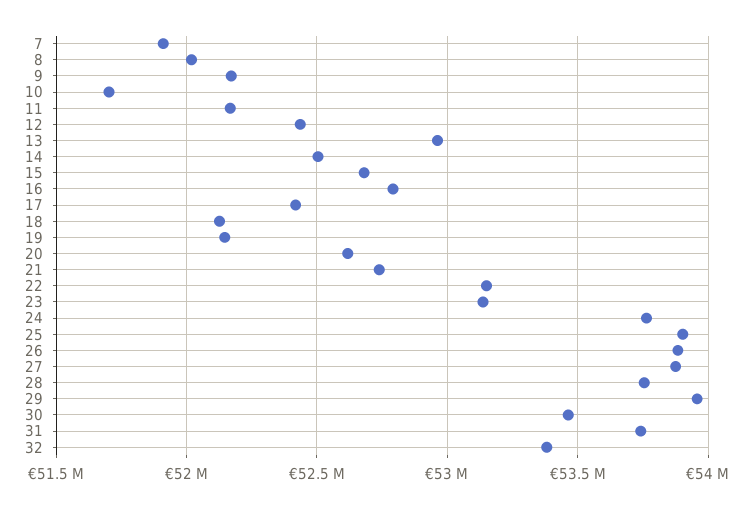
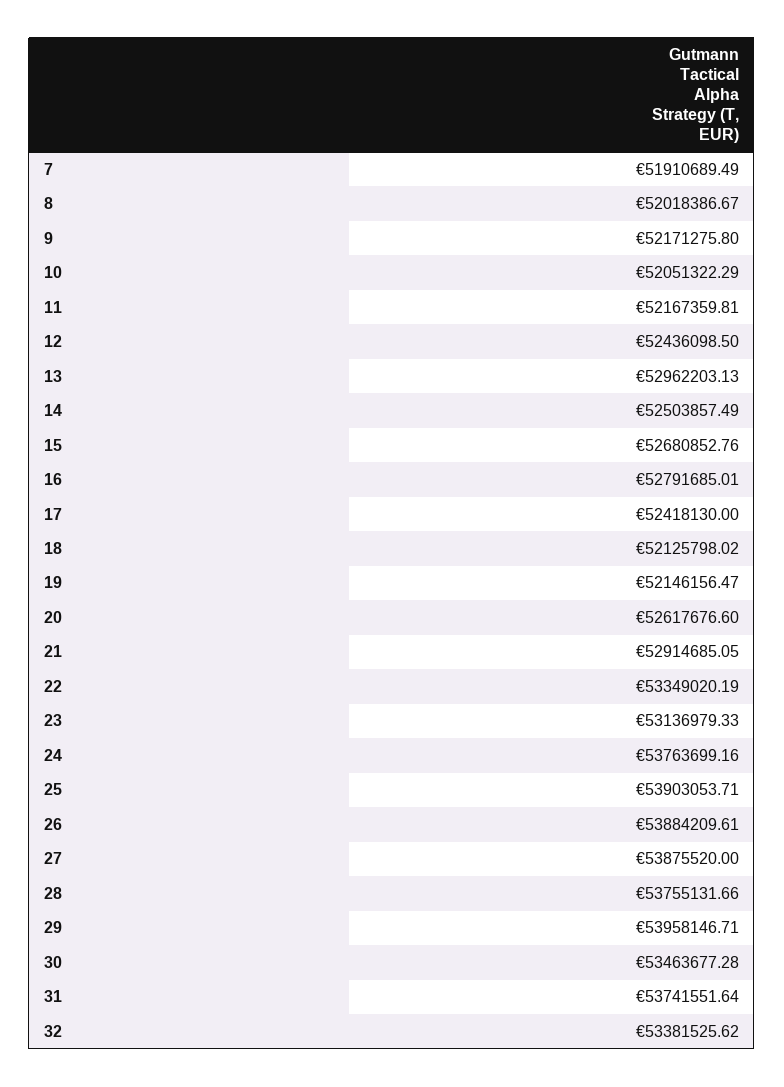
10: 51700000 -> 52051322.29
21: 52750000 -> 52914685.05
22: 53150000 -> 53349020.19

